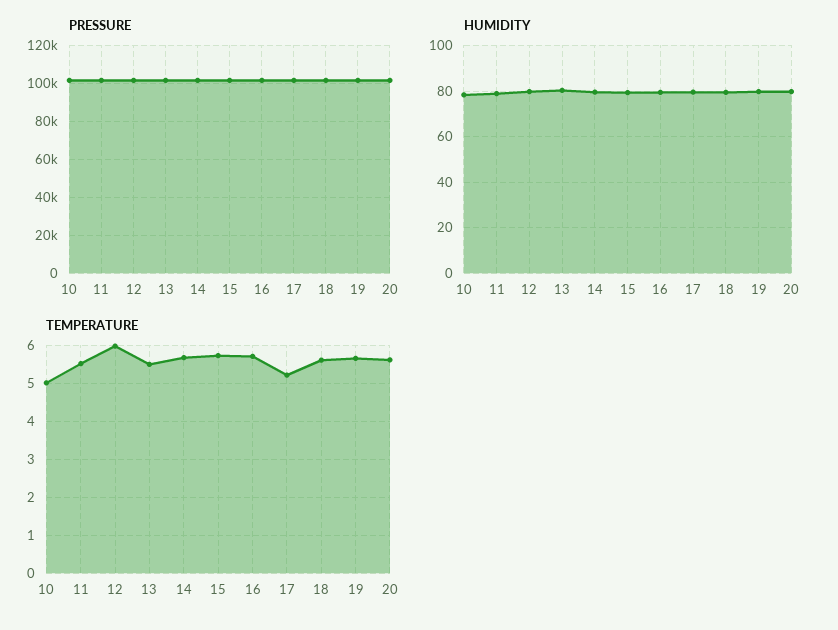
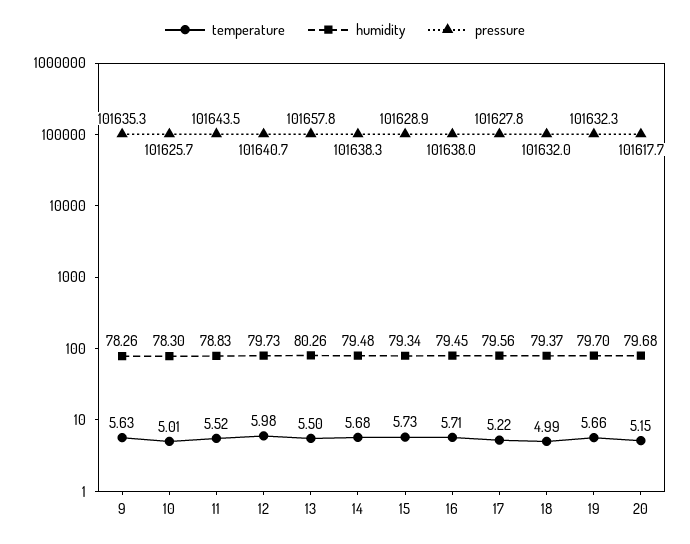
TEMPERATURE, 18: 5.6 -> 4.99
TEMPERATURE, 20: 5.6 -> 5.15
TEMPERATURE, 9: none -> 5.63
HUMIDITY, 9: none -> 78.26
PRESSURE, 9: none -> 101635.3

